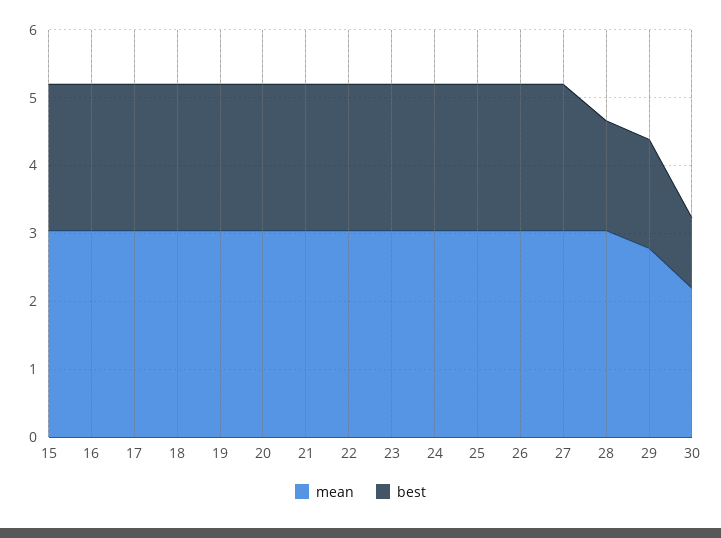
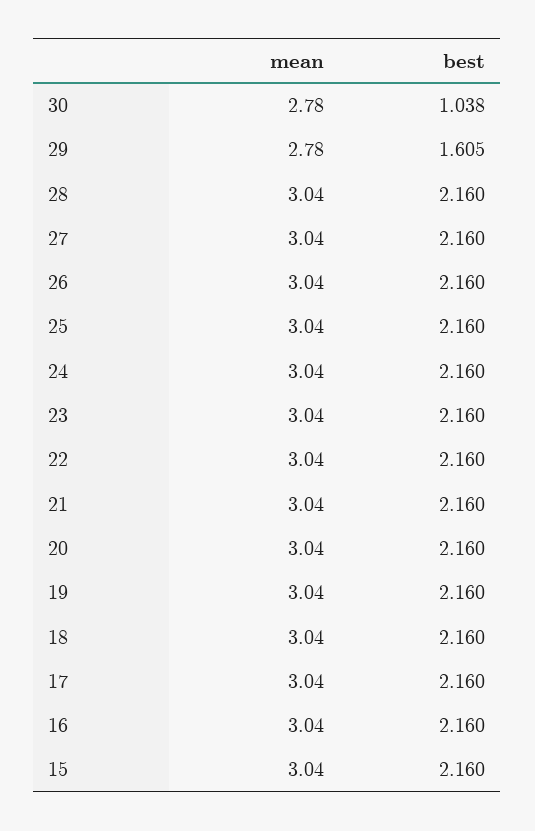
best, 28: 1.6 -> 2.16
mean, 30: 2.2 -> 2.78

